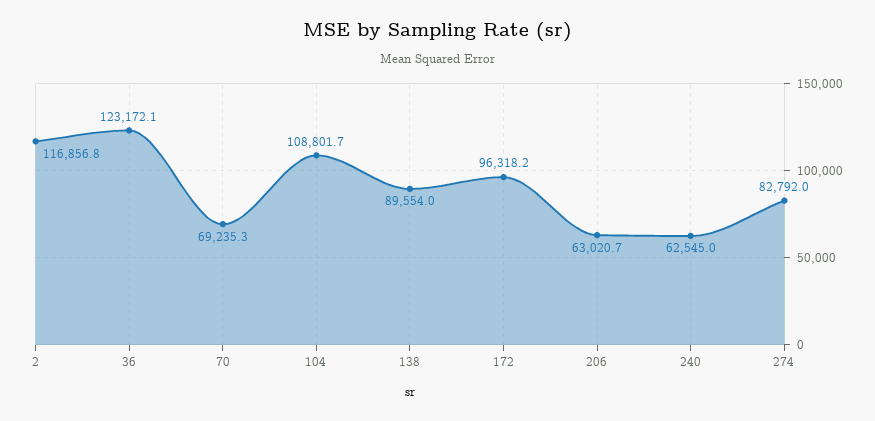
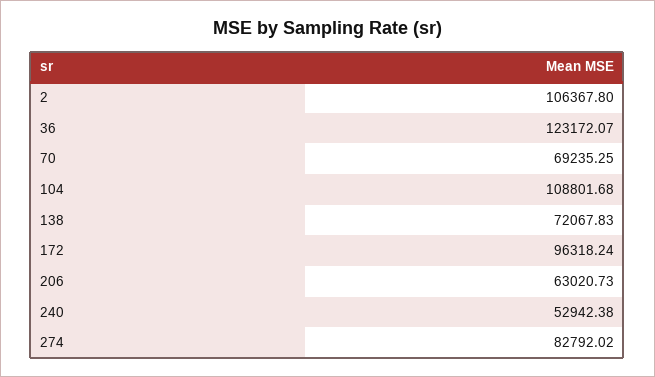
2: 116856.8 -> 106367.8
138: 89554 -> 72067.83
240: 62545 -> 52942.38

